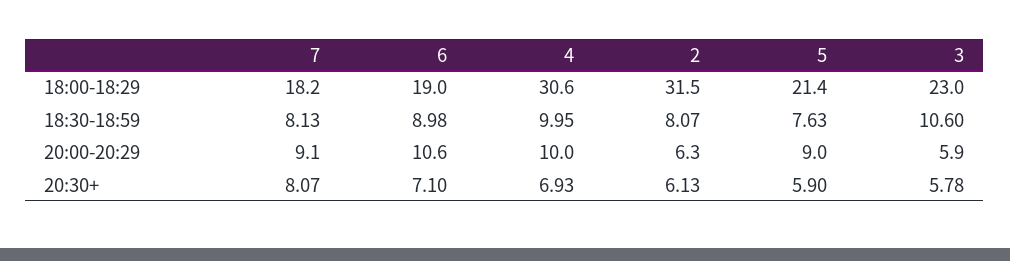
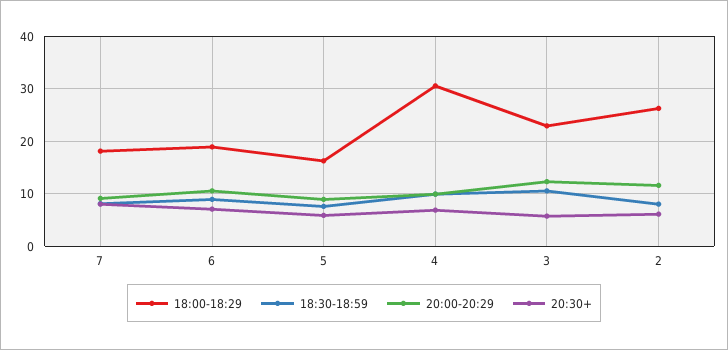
18:00-18:29, 2: 31.5 -> 26
18:00-18:29, 5: 21.4 -> 16
20:00-20:29, 2: 6.3 -> 12
20:00-20:29, 3: 5.9 -> 12

